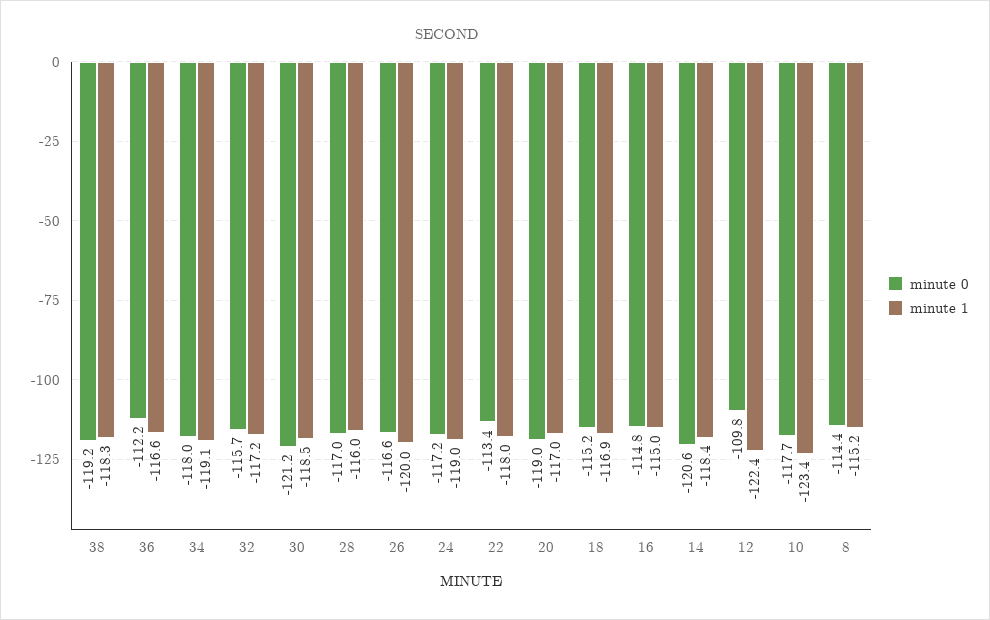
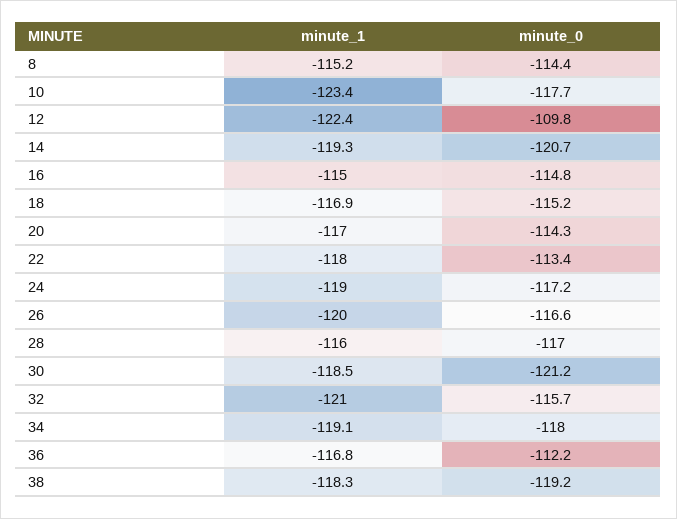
minute 1, 36: -116.6 -> -116.8
minute 1, 32: -117.2 -> -121
minute 0, 20: -119 -> -114.3
minute 0, 14: -120.6 -> -120.7
minute 1, 14: -118.4 -> -119.3

